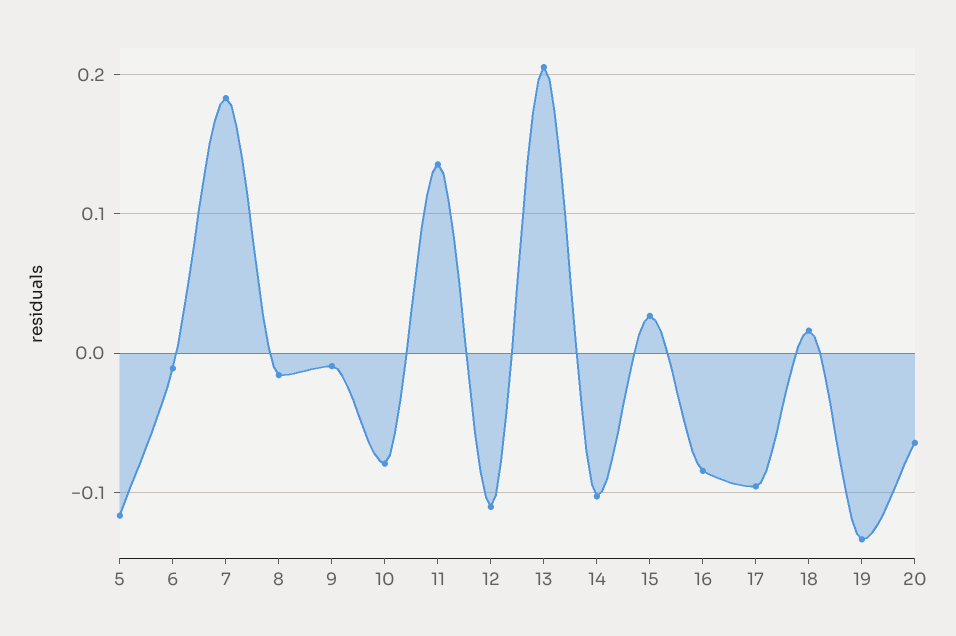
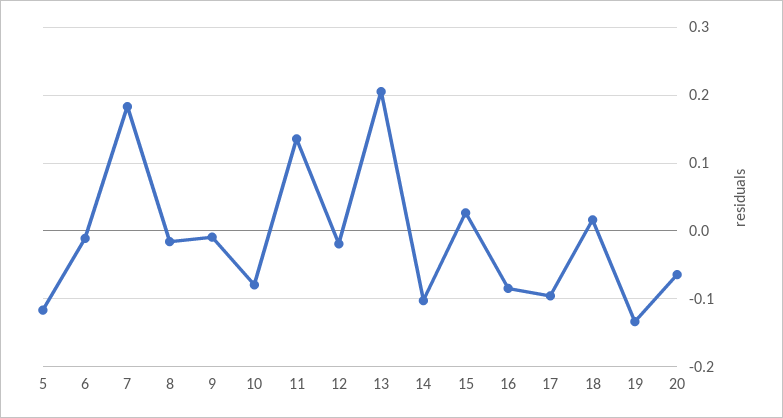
12: -0.11 -> -0.02

